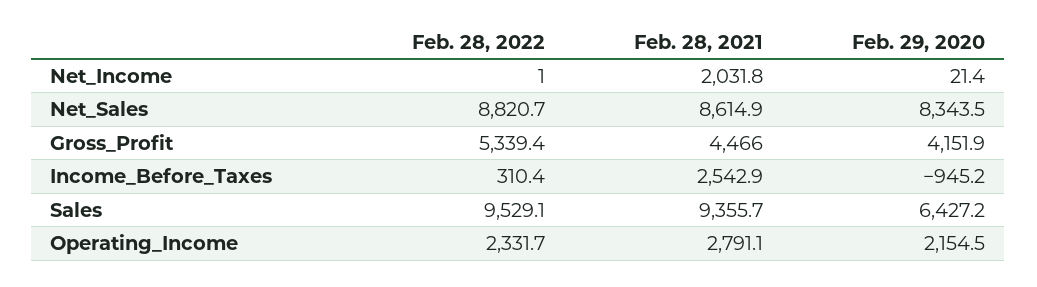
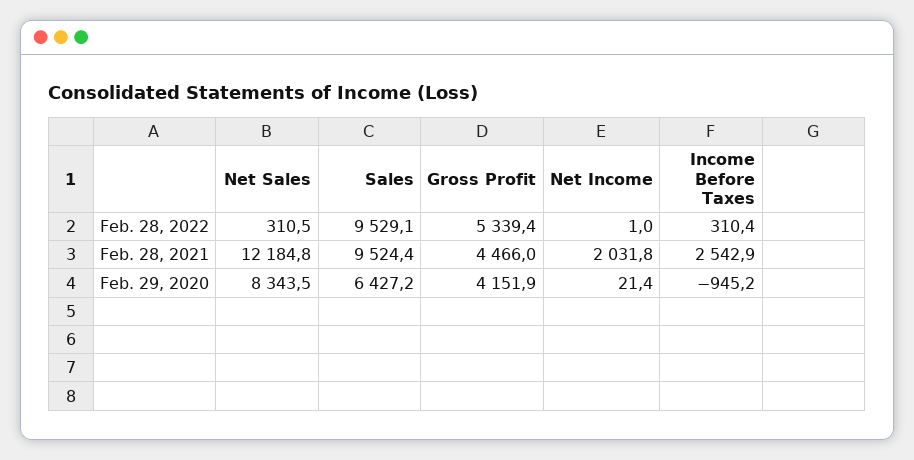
Feb. 28, 2022, Net_Sales: 8820.7 -> 310.5
Feb. 28, 2021, Net_Sales: 8614.9 -> 12184.8
Feb. 28, 2021, Sales: 9355.7 -> 9524.4
Feb. 28, 2022, Operating_Income: 2331.7 -> none
Feb. 28, 2021, Operating_Income: 2791.1 -> none
Feb. 29, 2020, Operating_Income: 2154.5 -> none

